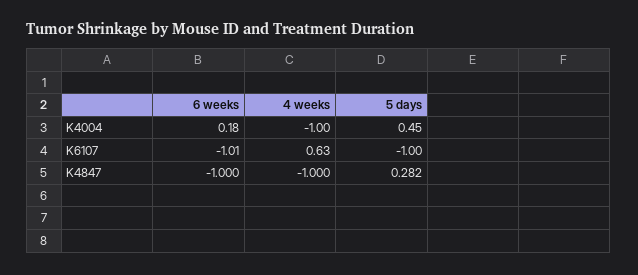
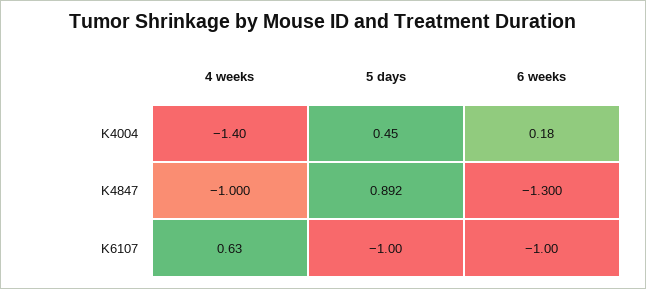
4 weeks, K4004: -1 -> -1.4
6 weeks, K6107: -1.01 -> -1
6 weeks, K4847: -1 -> -1.3
5 days, K4847: 0.282 -> 0.892

